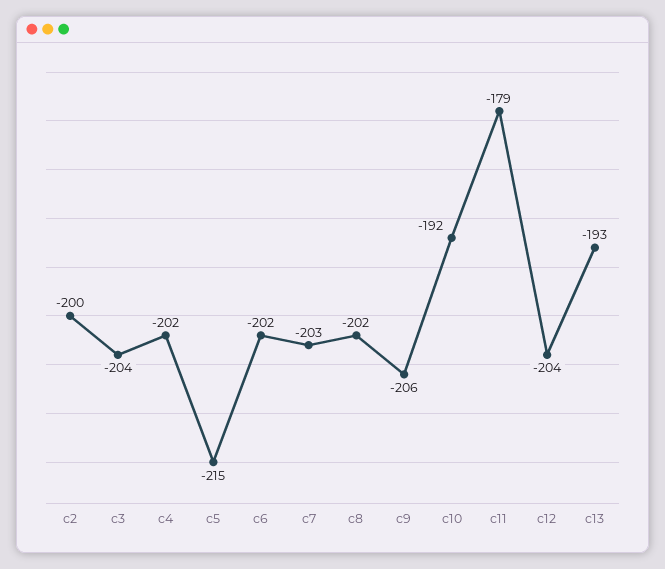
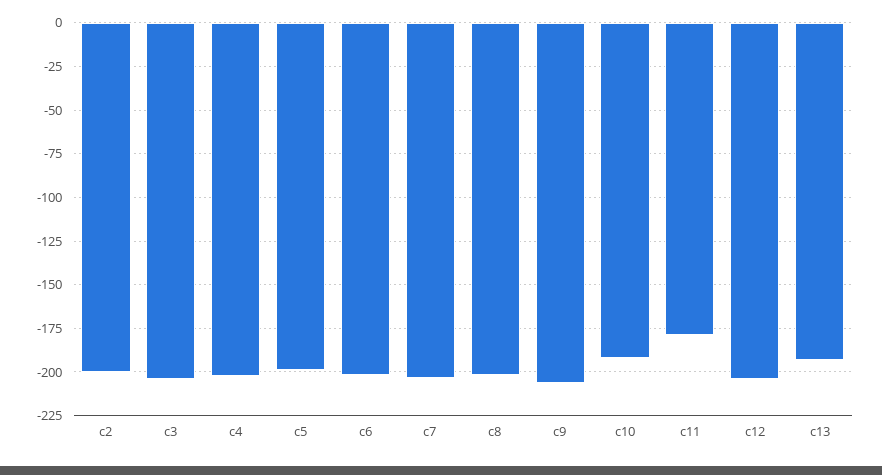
c5: -215 -> -200

